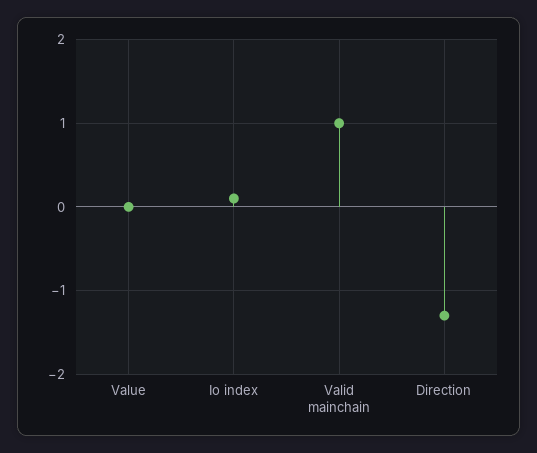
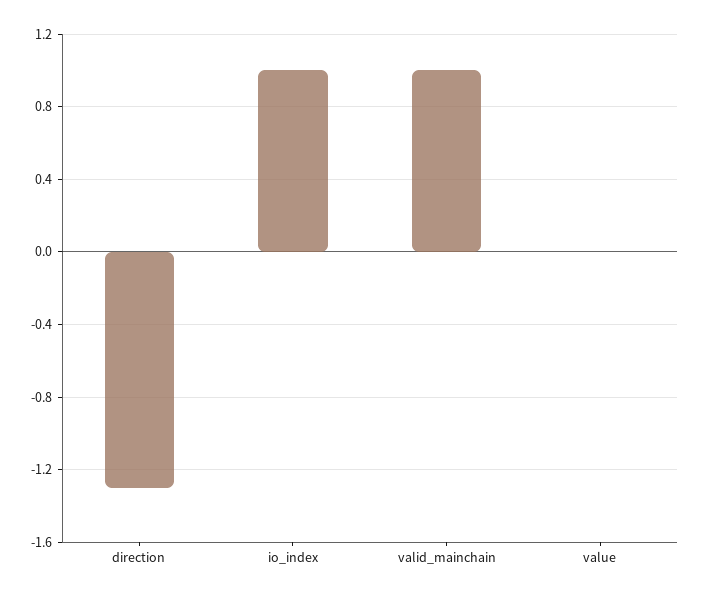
Io index: 0.1 -> 1

